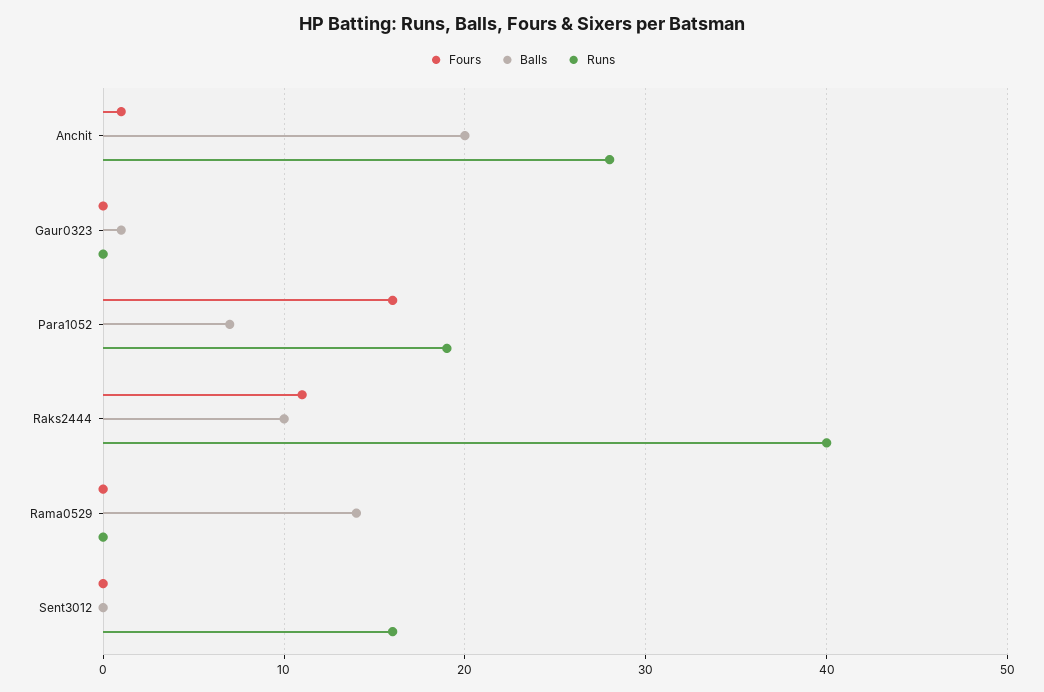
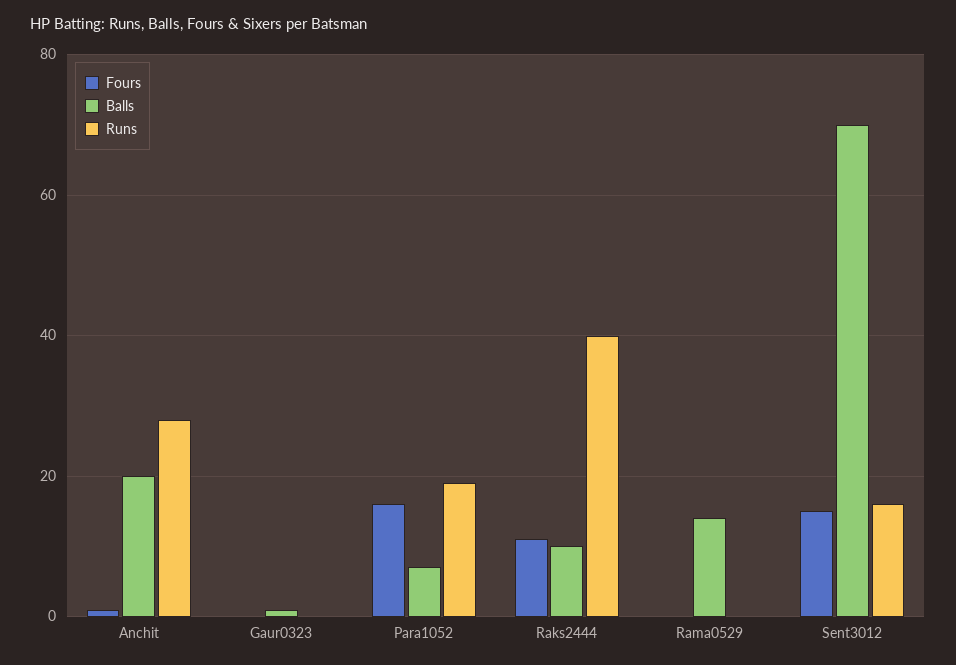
Fours, Sent3012: 0 -> 15
Balls, Sent3012: 0 -> 70

